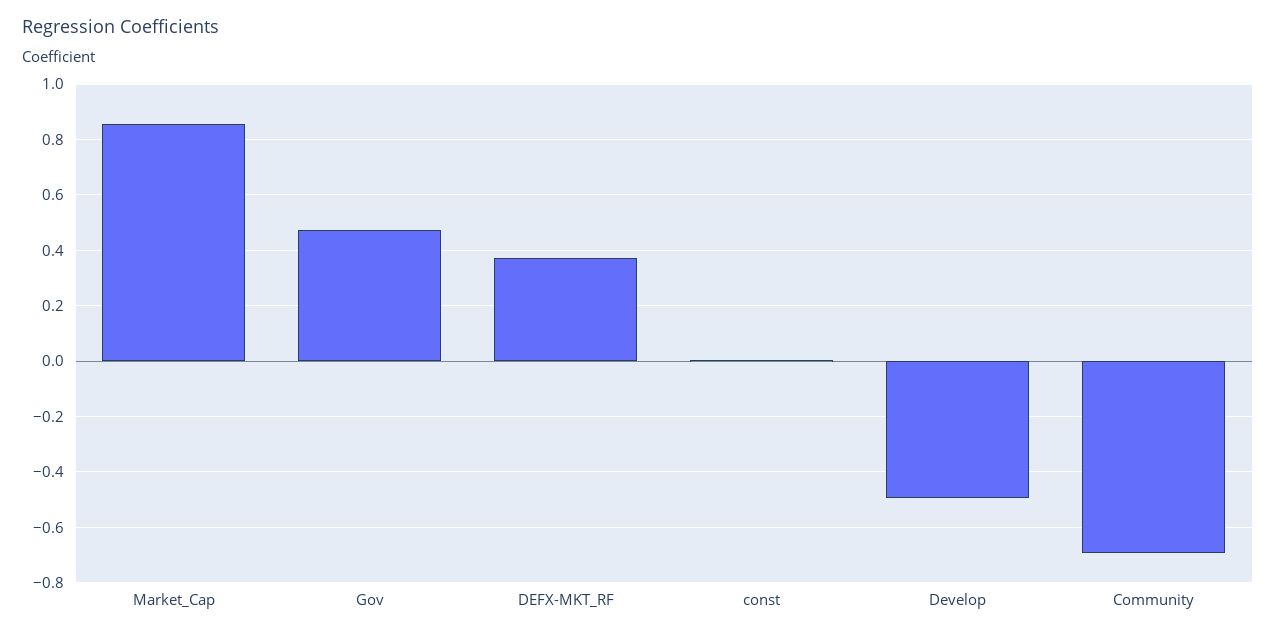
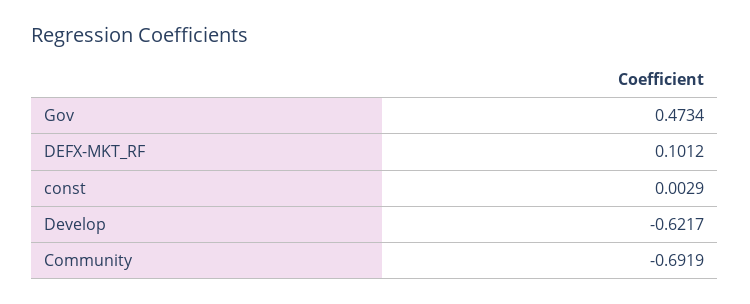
Market_Cap: 0.85 -> none
DEFX-MKT_RF: 0.375 -> 0.1012
Develop: -0.5 -> -0.6217

